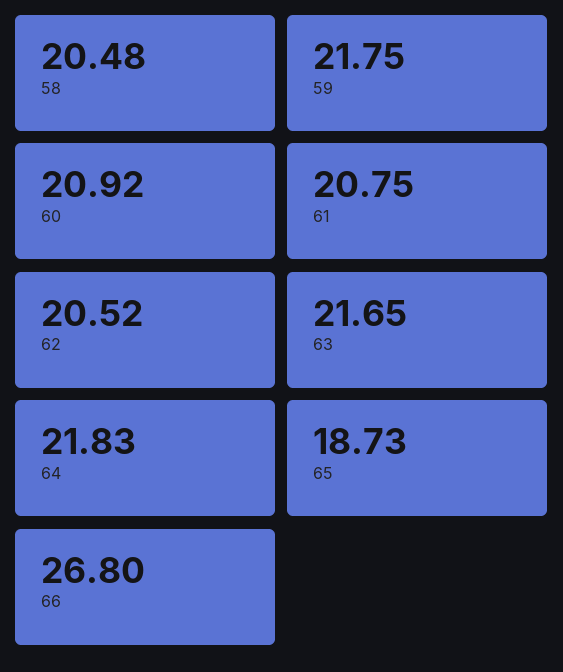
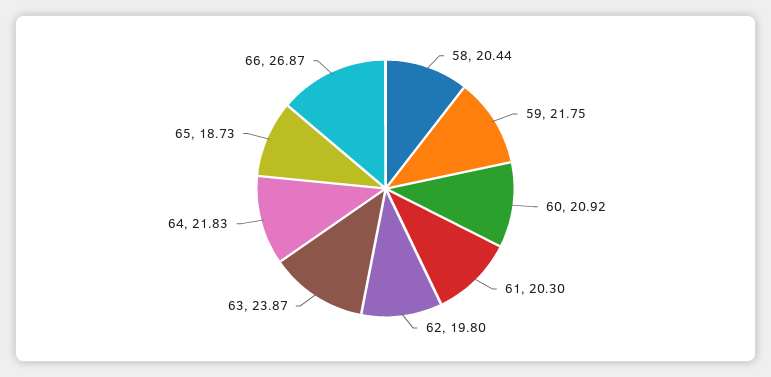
58: 20.48 -> 20.44
61: 20.75 -> 20.3
62: 20.52 -> 19.8
63: 21.65 -> 23.87
66: 26.8 -> 26.87

